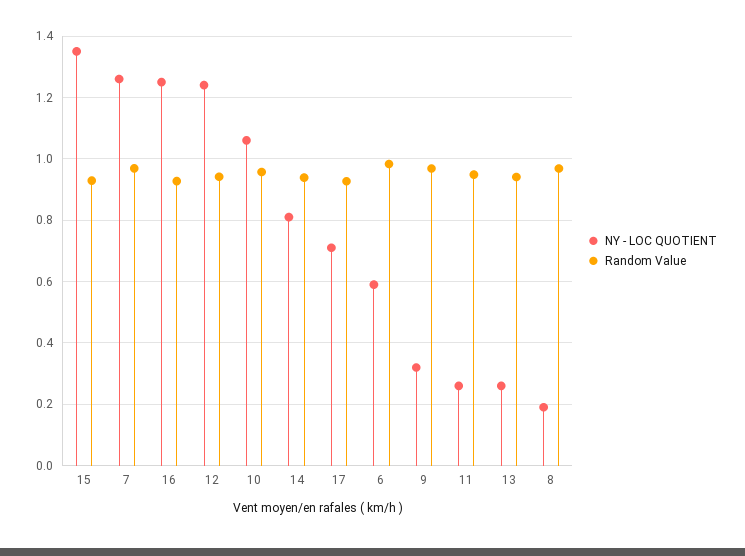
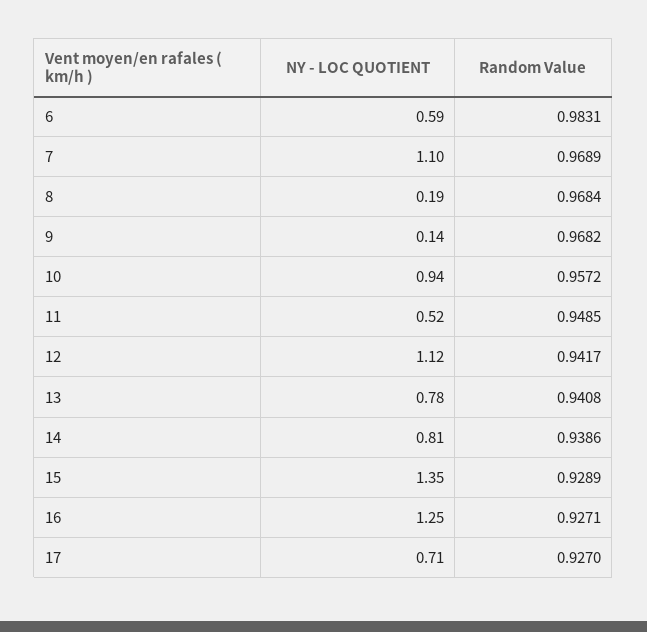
NY - LOC QUOTIENT, 7: 1.26 -> 1.1
NY - LOC QUOTIENT, 12: 1.24 -> 1.12
NY - LOC QUOTIENT, 10: 1.06 -> 0.94
NY - LOC QUOTIENT, 9: 0.32 -> 0.14
NY - LOC QUOTIENT, 11: 0.26 -> 0.52
NY - LOC QUOTIENT, 13: 0.26 -> 0.78

